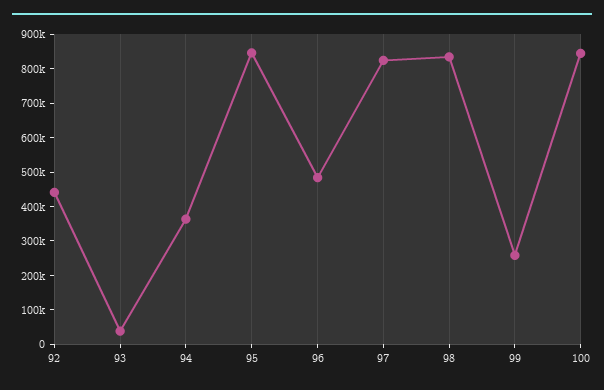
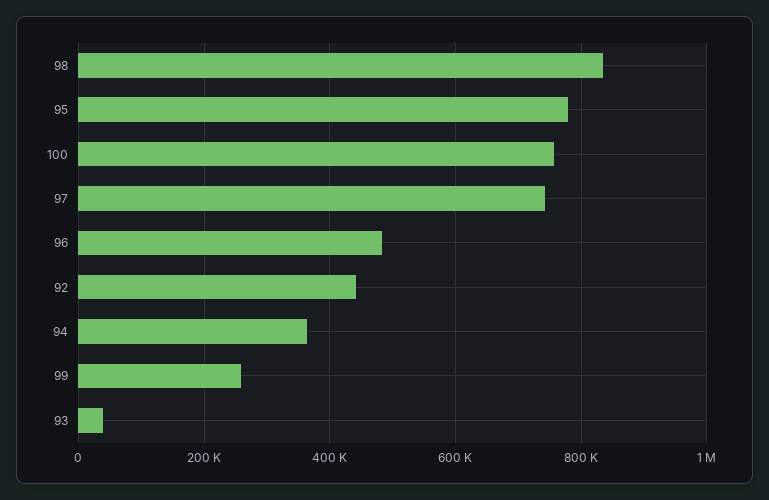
95: 850000 -> 780000
97: 825000 -> 740000
100: 850000 -> 760000

